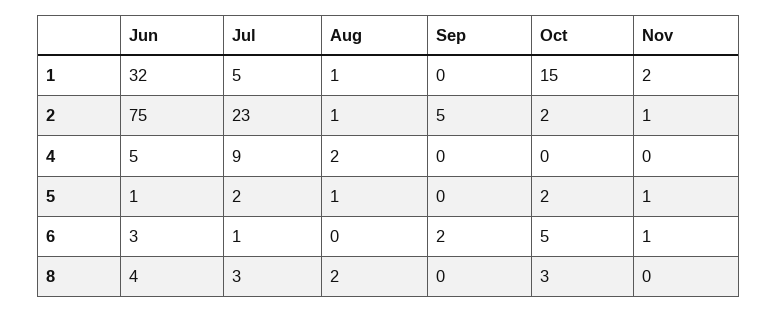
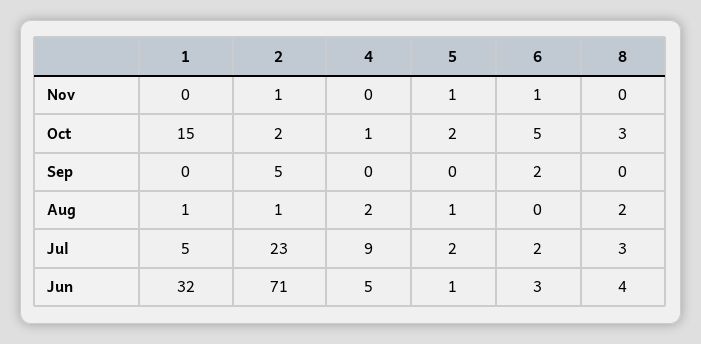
Nov, 1: 2 -> 0
Jun, 2: 75 -> 71
Oct, 4: 0 -> 1
Jul, 6: 1 -> 2

